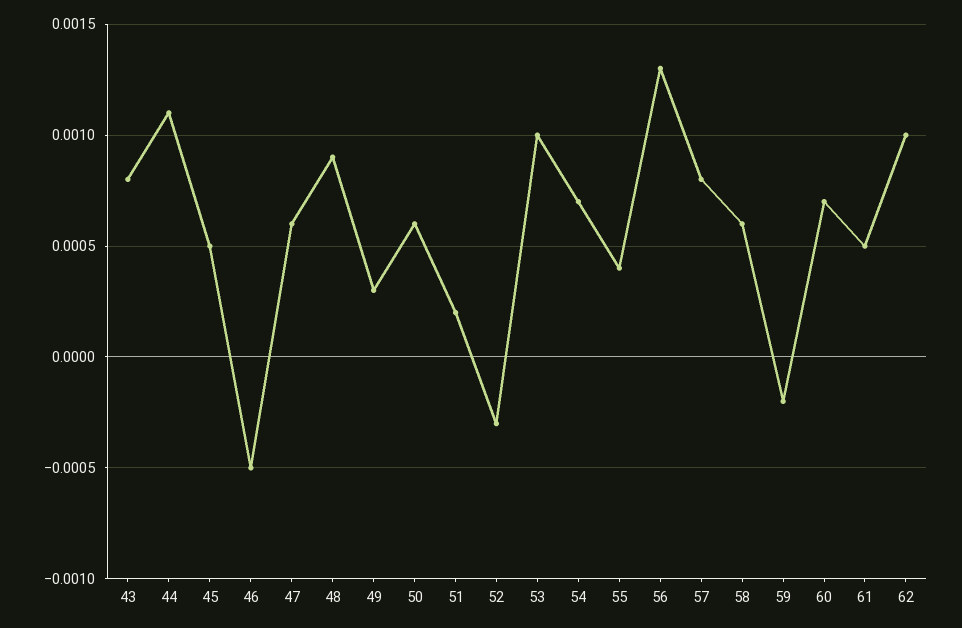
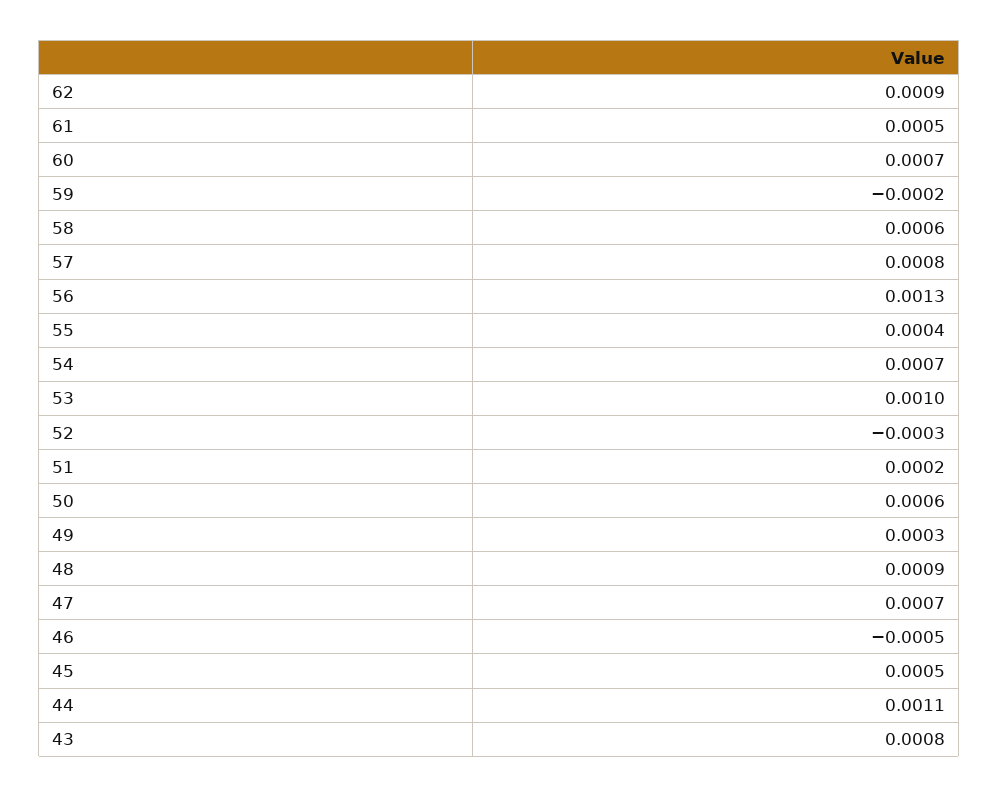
47: 0.0006 -> 0.0007
62: 0.001 -> 0.0009

